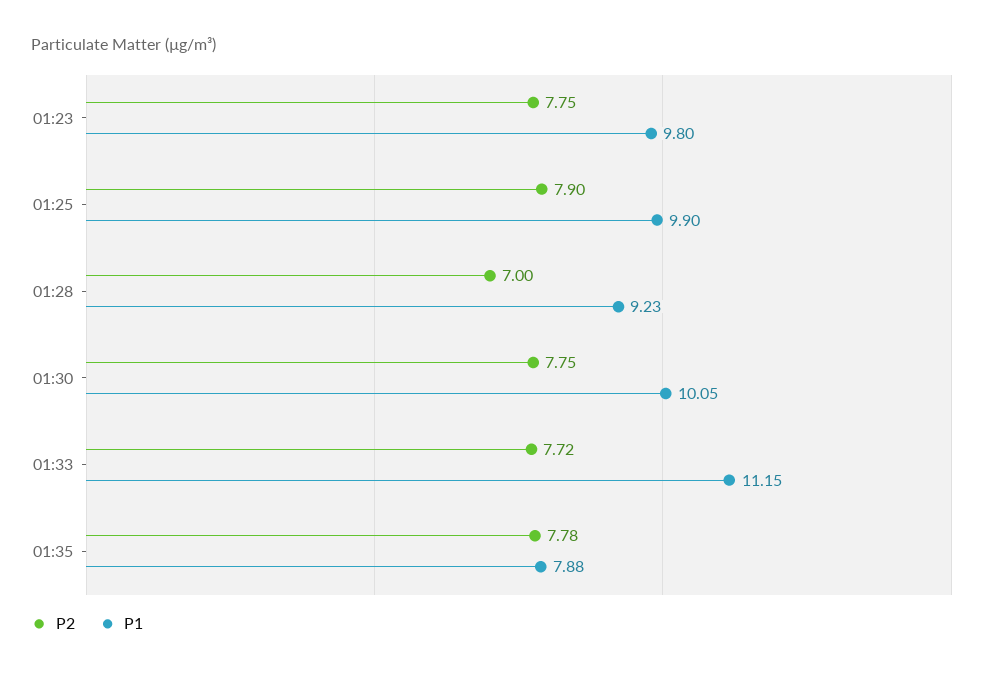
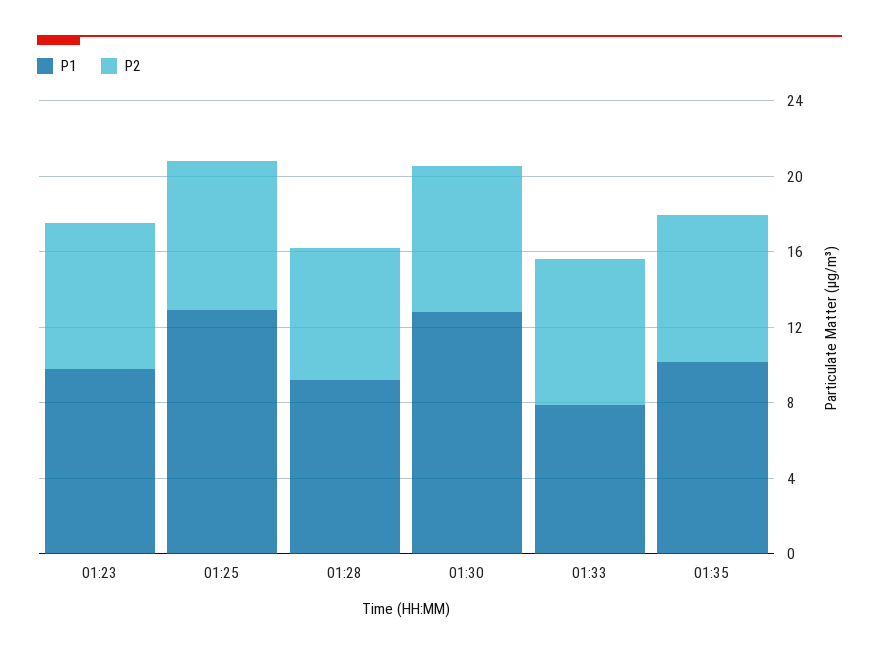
P1, 01:25: 9.9 -> 13
P1, 01:30: 10.05 -> 13
P1, 01:33: 11.15 -> 8
P1, 01:35: 7.88 -> 10

